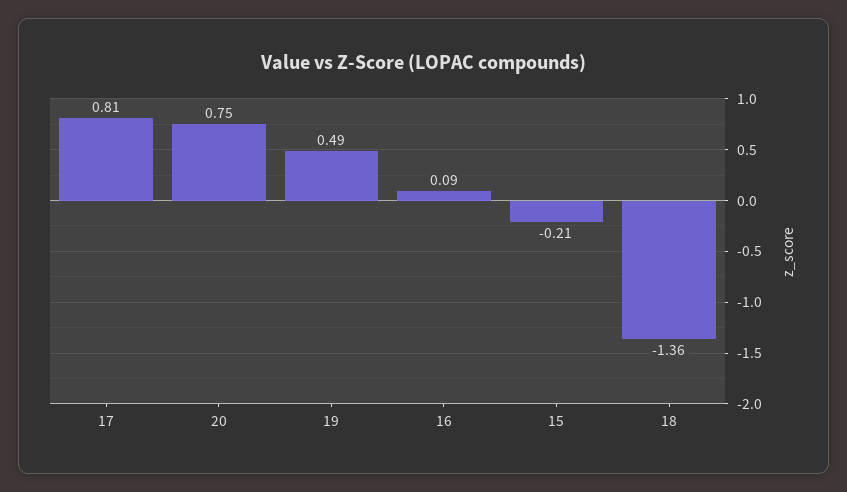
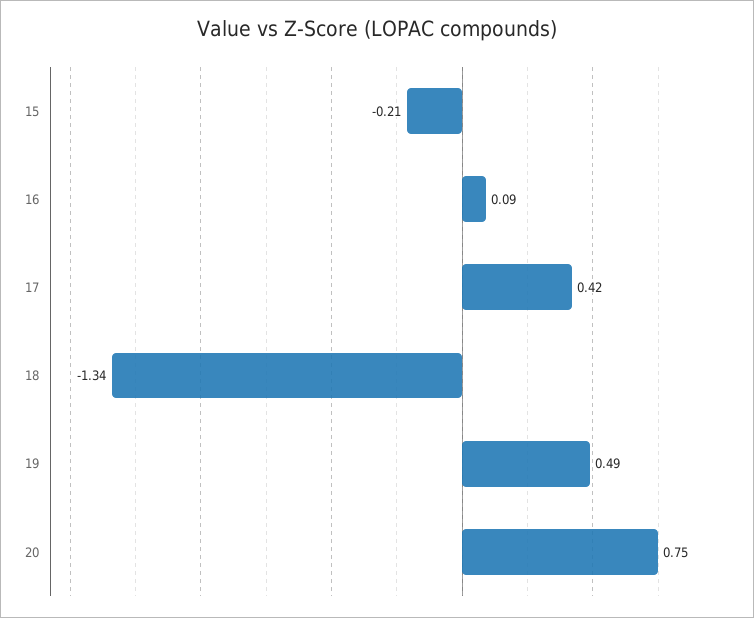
17: 0.81 -> 0.42
18: -1.36 -> -1.34

